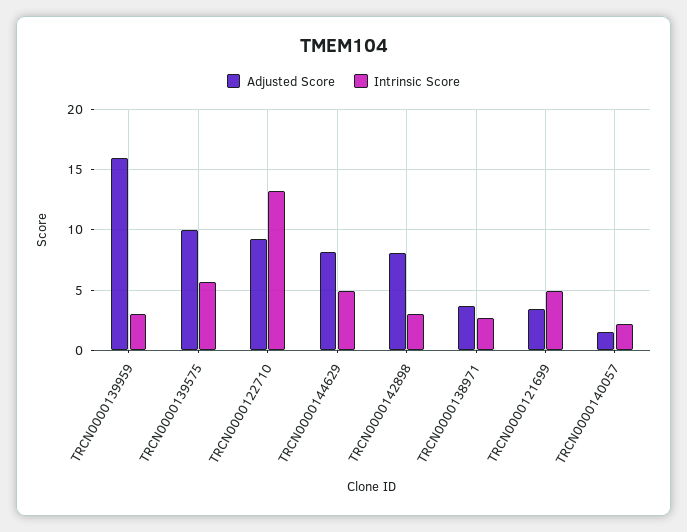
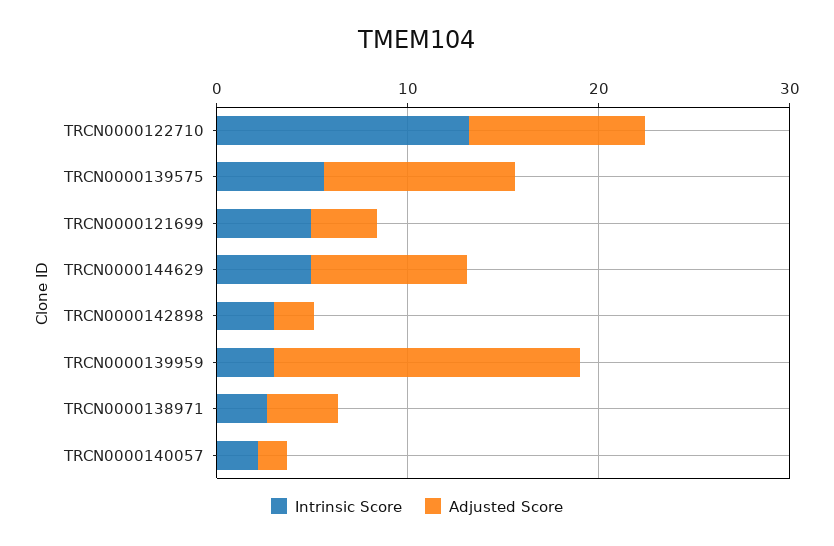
Adjusted Score, TRCN0000142898: 8 -> 2

